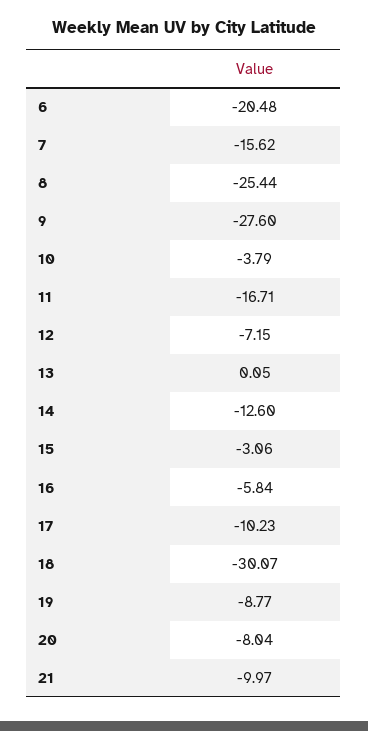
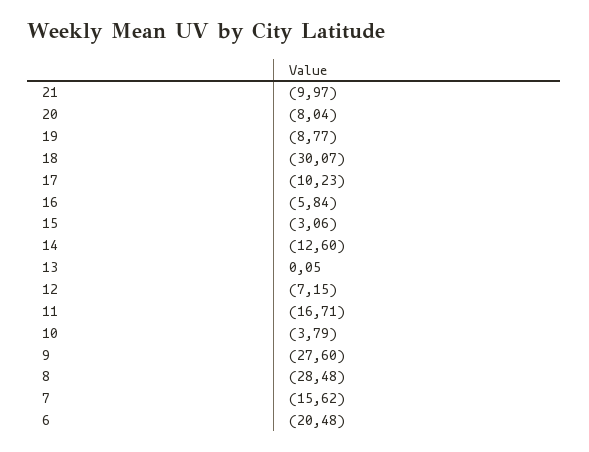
8: -25.44 -> -28.48

